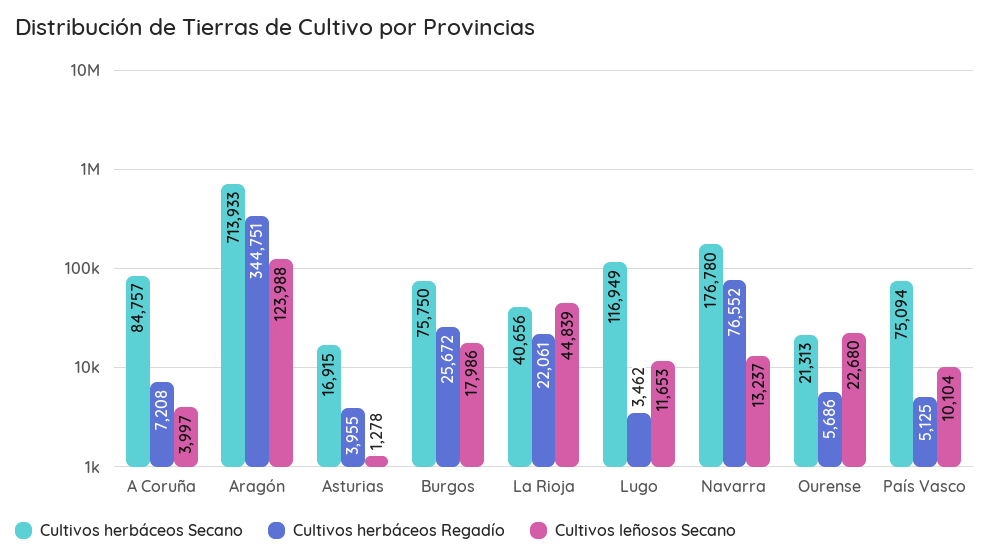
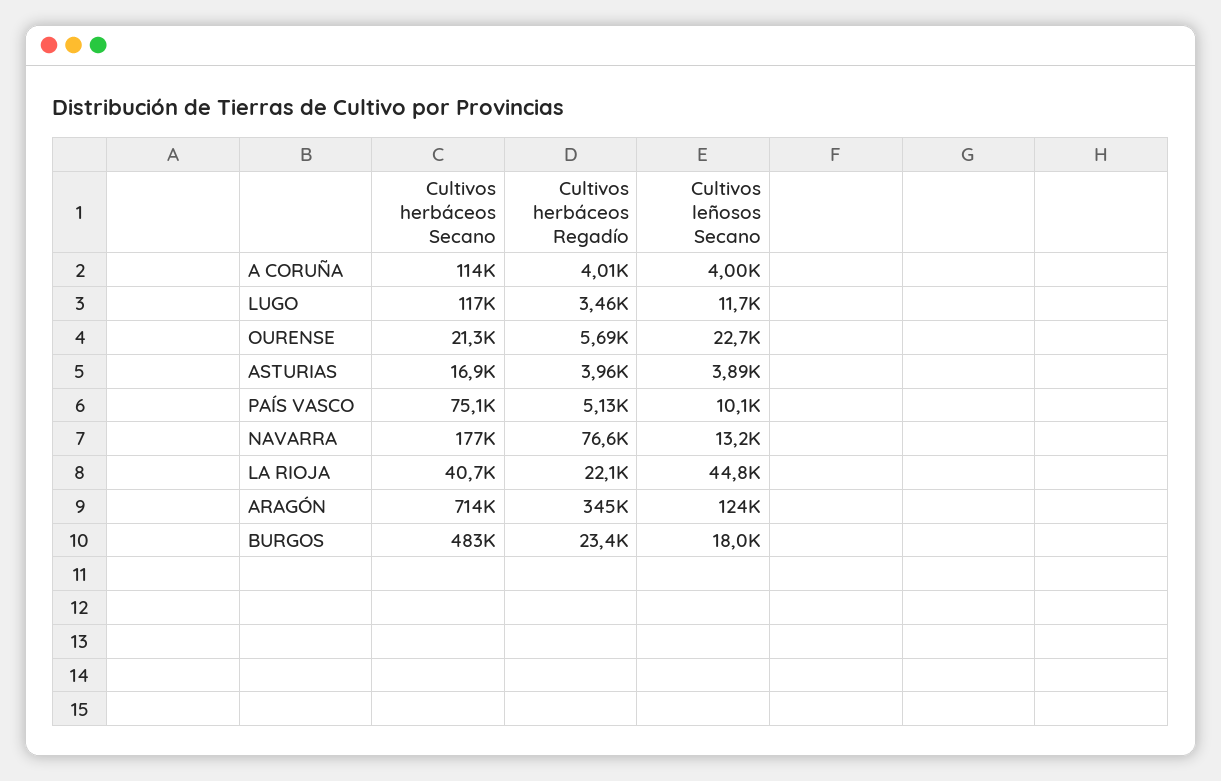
Cultivos herbáceos Secano, A Coruña: 84757 -> 114000
Cultivos herbáceos Regadío, A Coruña: 7208 -> 4010
Cultivos leñosos Secano, Asturias: 1278 -> 3890
Cultivos herbáceos Secano, Burgos: 75750 -> 483000
Cultivos herbáceos Regadío, Burgos: 25672 -> 23400

